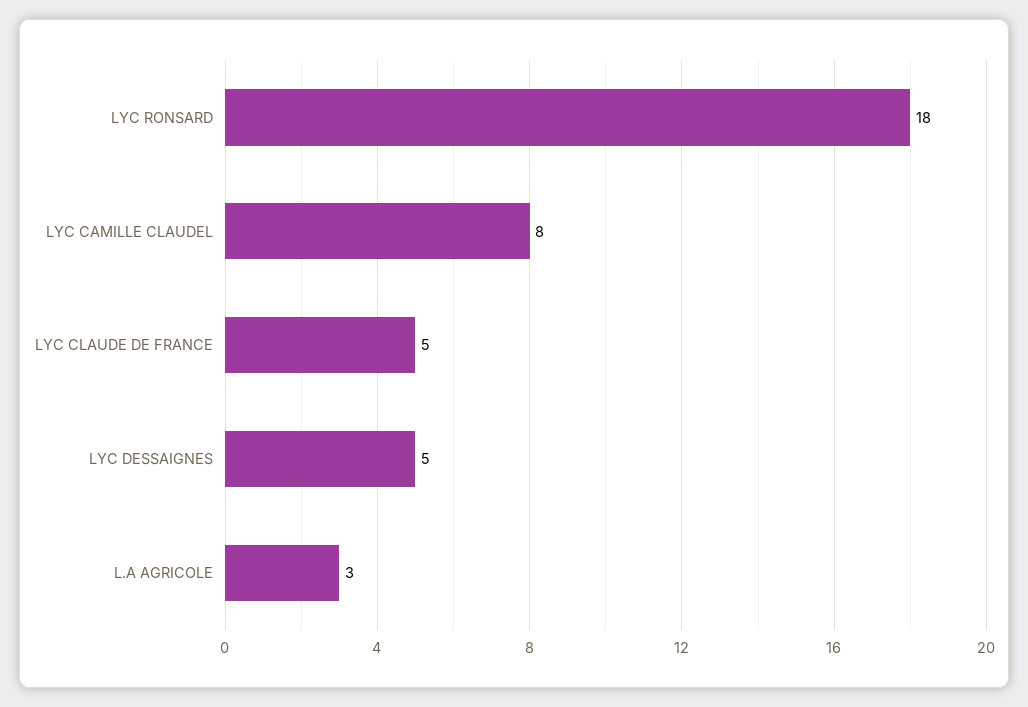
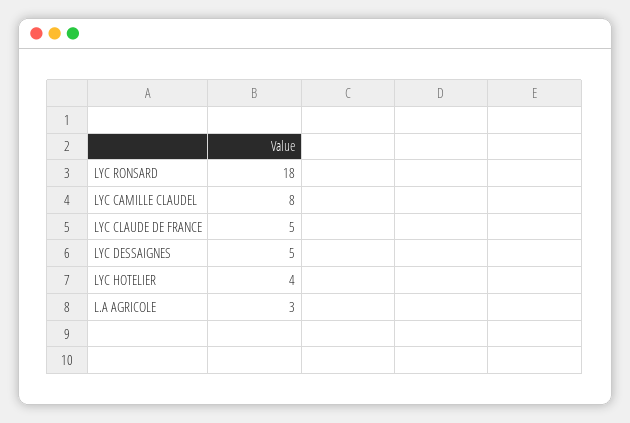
LYC HOTELIER: none -> 4

